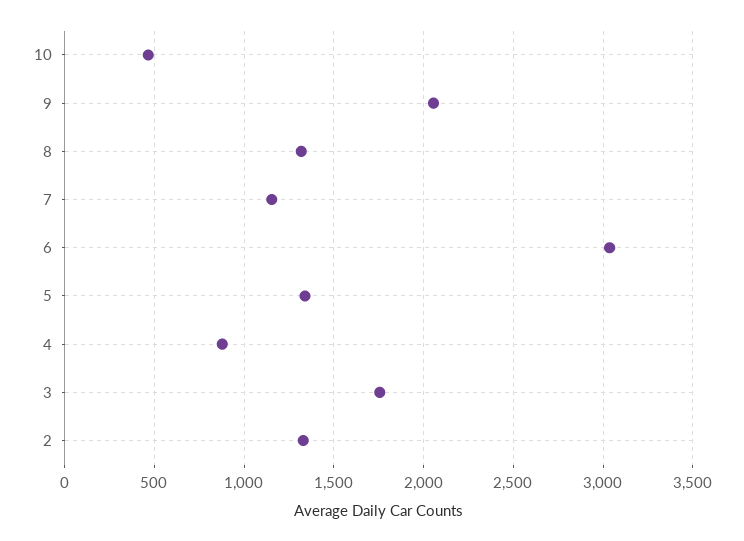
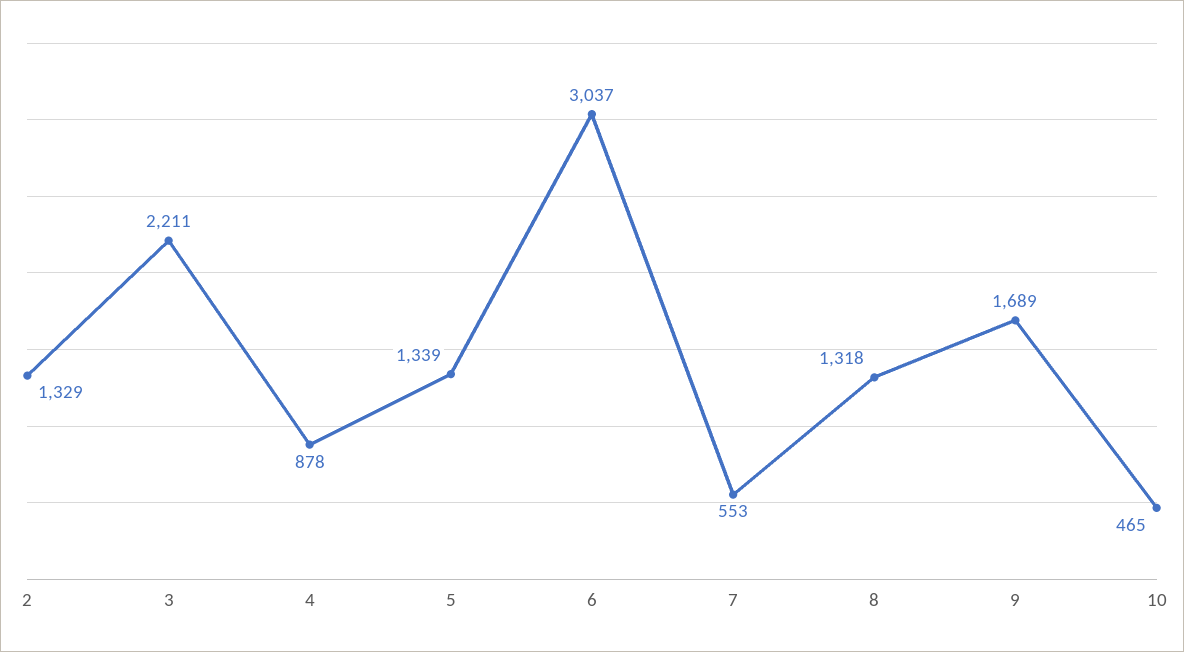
9: 2050 -> 1689
7: 1150 -> 553
3: 1750 -> 2211

